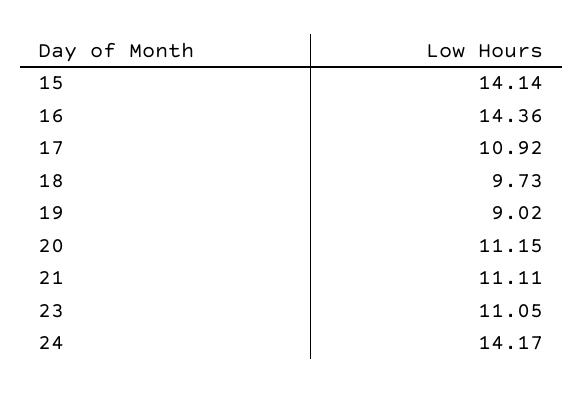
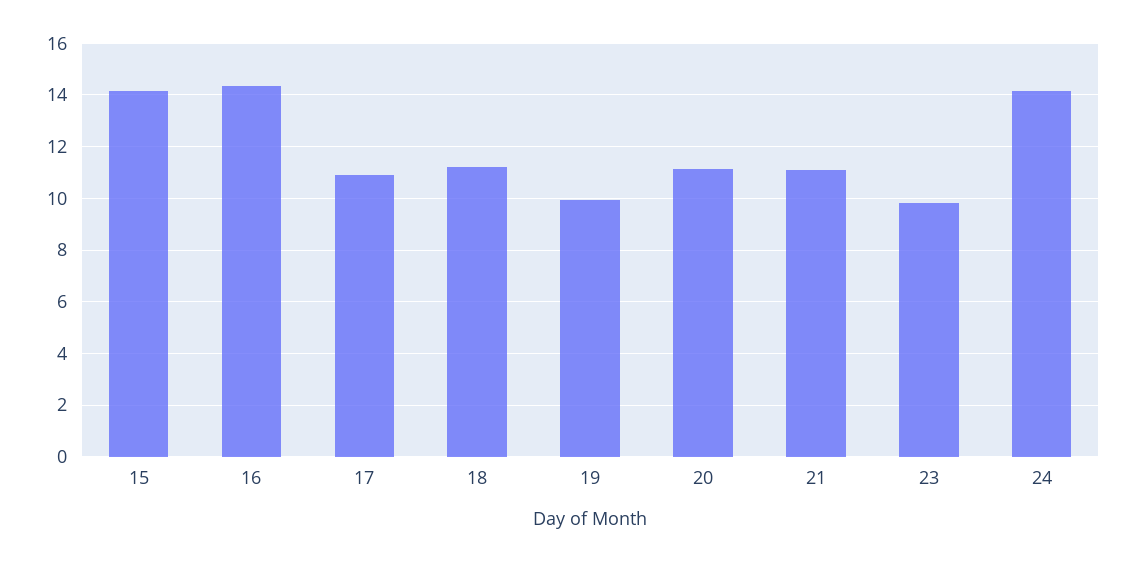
18: 9.73 -> 11.25
19: 9.02 -> 10
23: 11.05 -> 9.75

